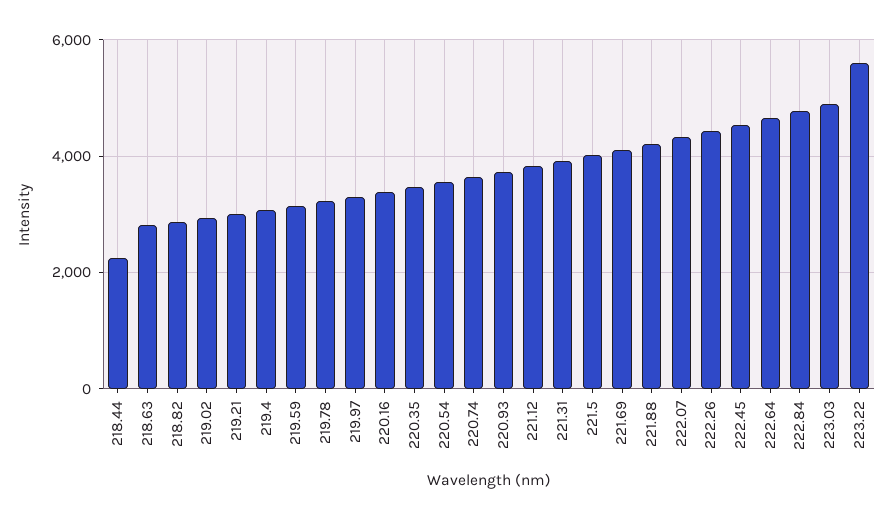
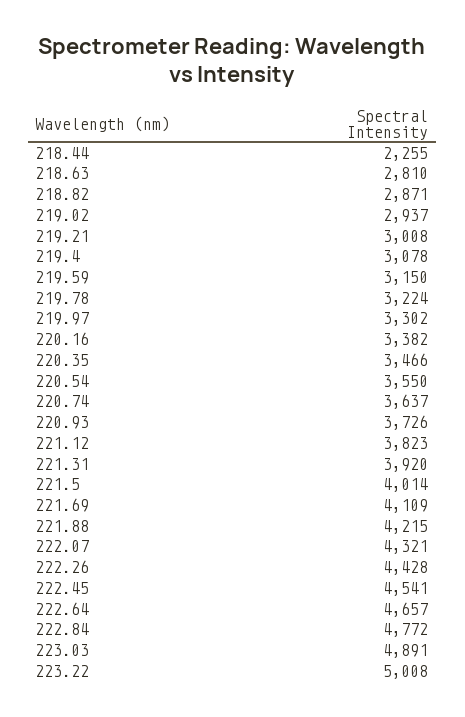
223.22: 5600 -> 5008

